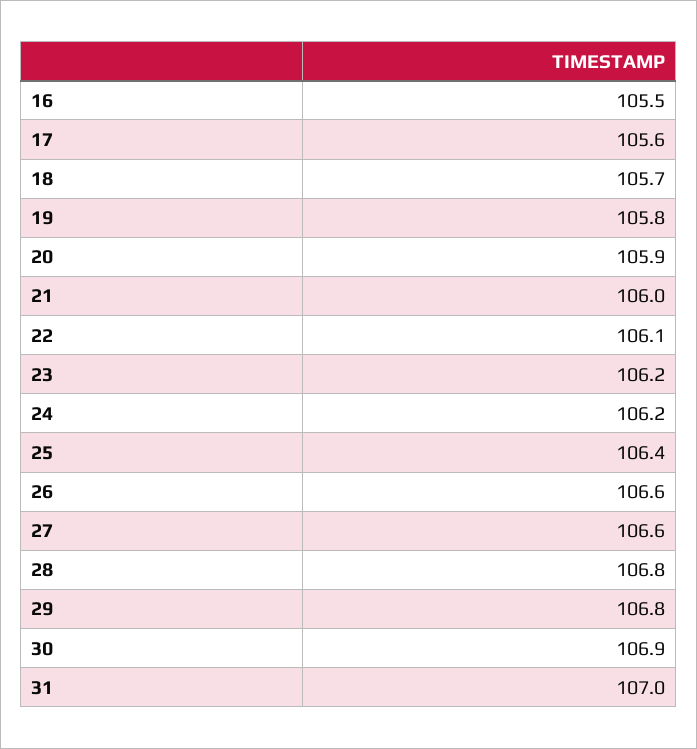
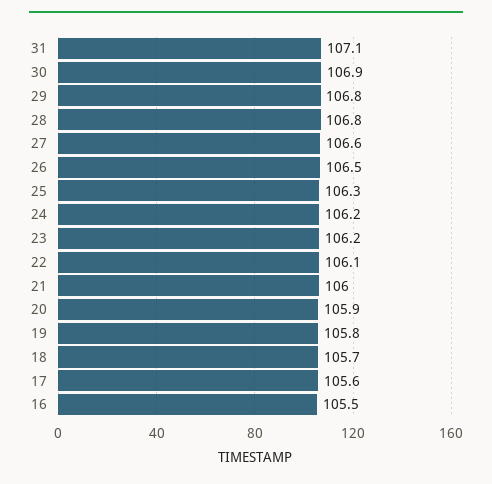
25: 106.4 -> 106.3
26: 106.6 -> 106.5
31: 107 -> 107.1

